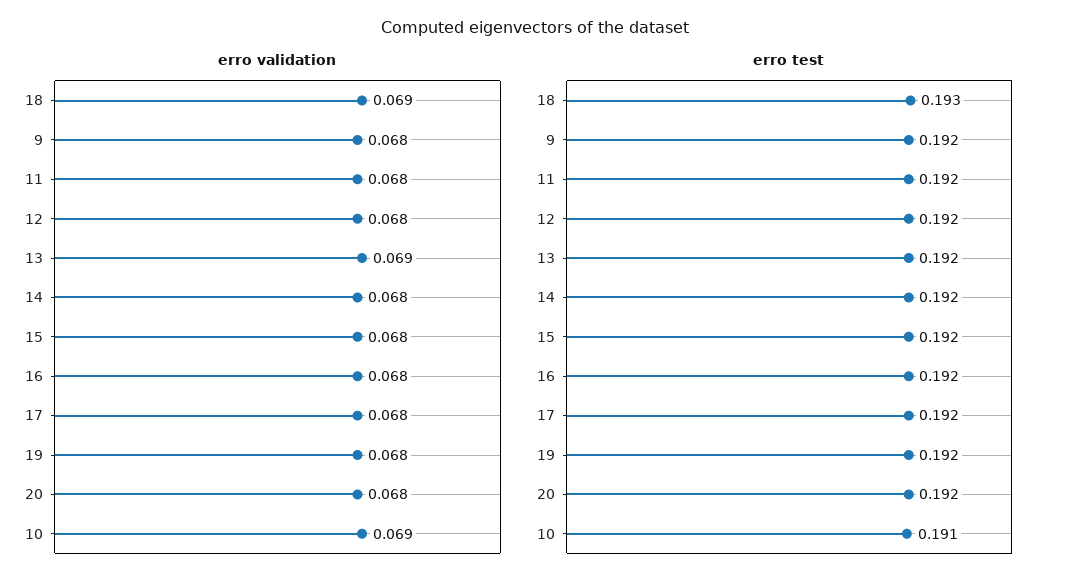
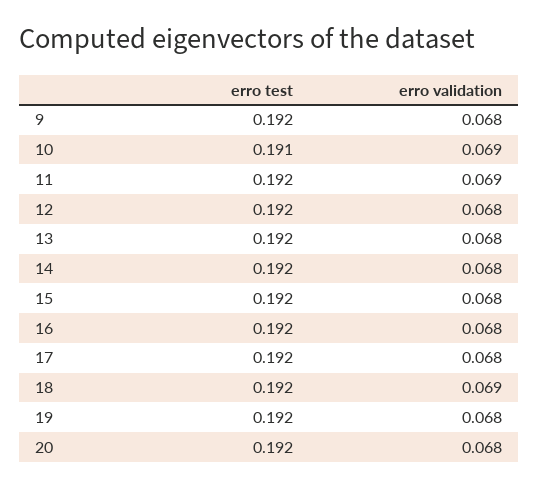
erro validation, 11: 0.068 -> 0.069
erro validation, 13: 0.069 -> 0.068
erro test, 18: 0.193 -> 0.192

